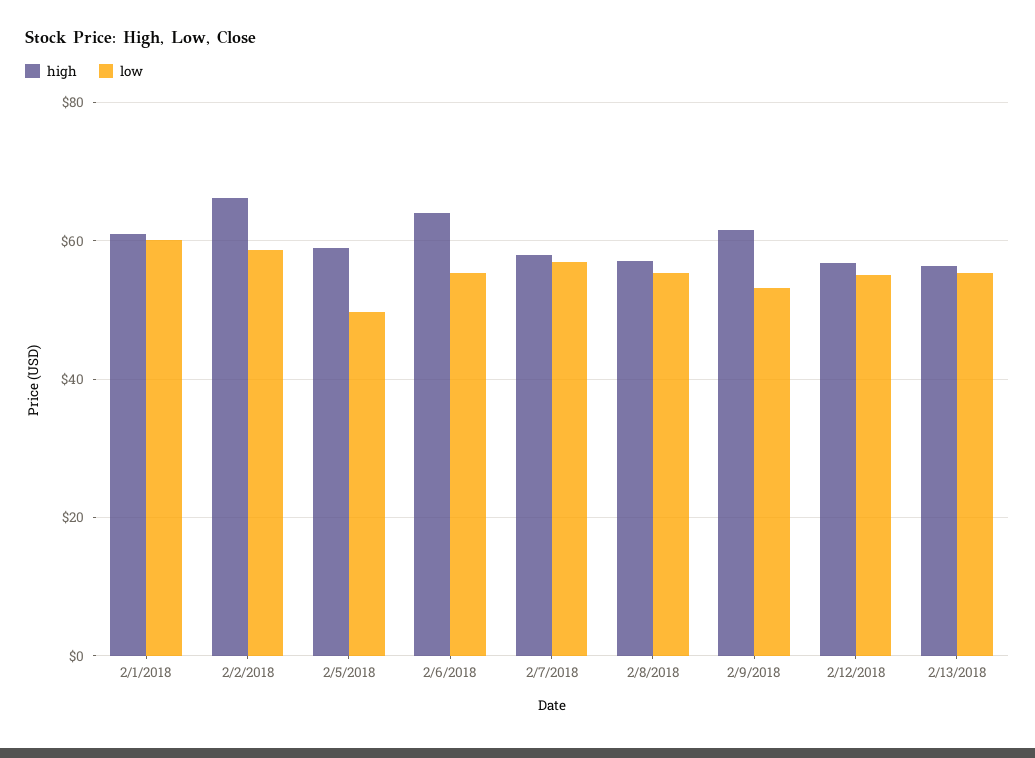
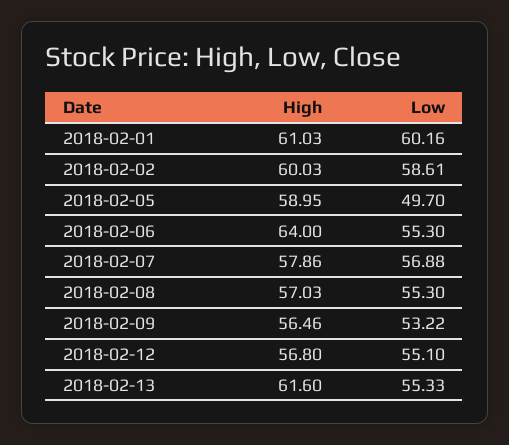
high, 2/2/2018: 66 -> 60.03
high, 2/9/2018: 62 -> 56.46
high, 2/13/2018: 56 -> 61.6

